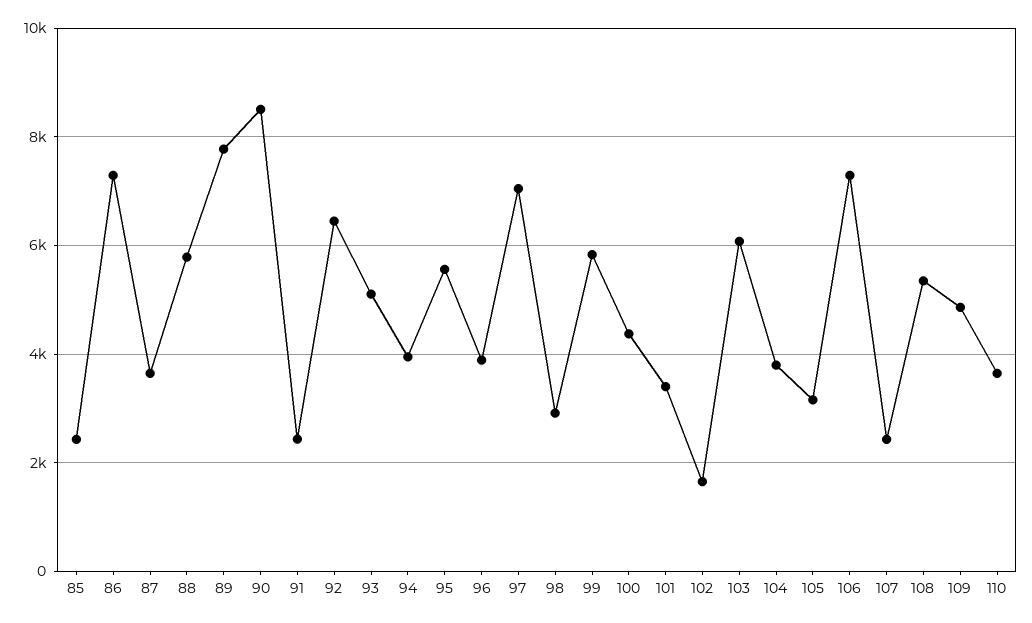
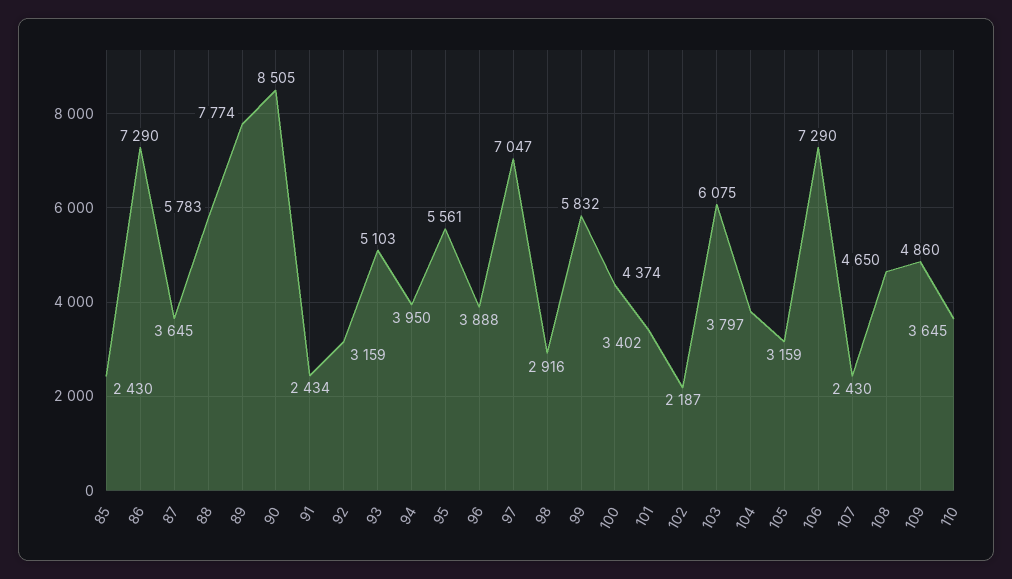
92: 6400 -> 3159
102: 1600 -> 2187
108: 5400 -> 4650

